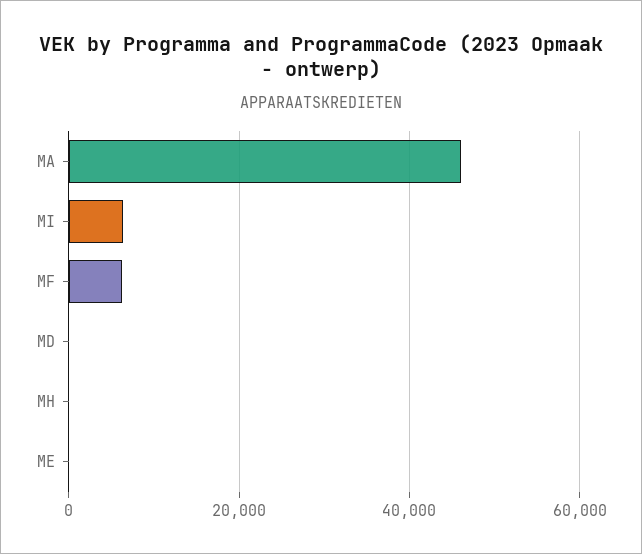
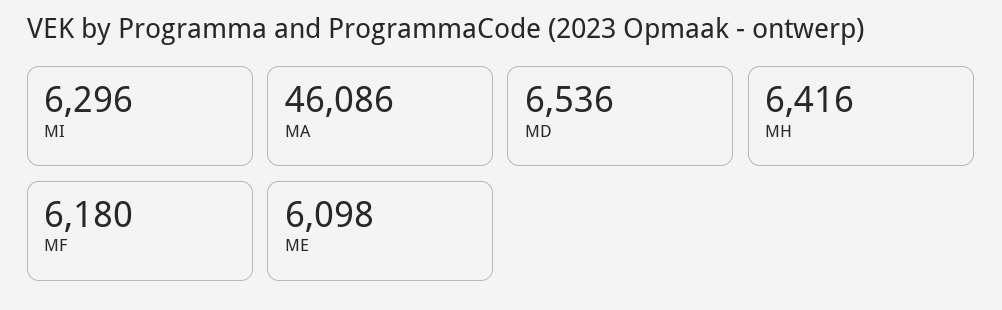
MD: 0 -> 6536
MH: 0 -> 6416
ME: 0 -> 6098

